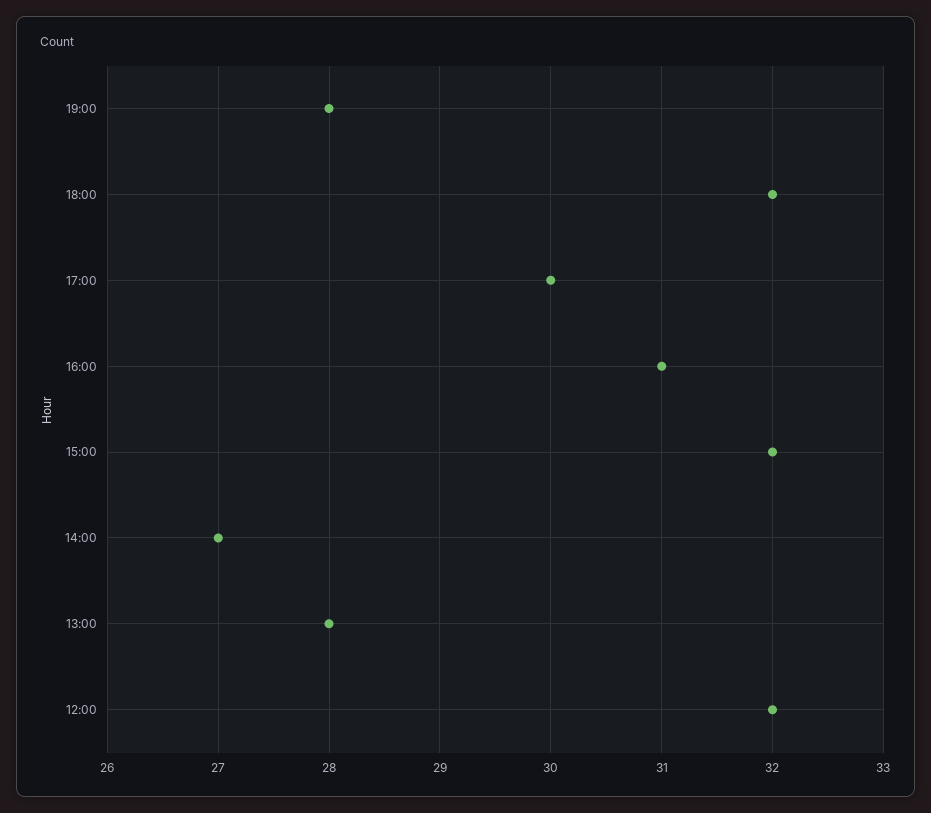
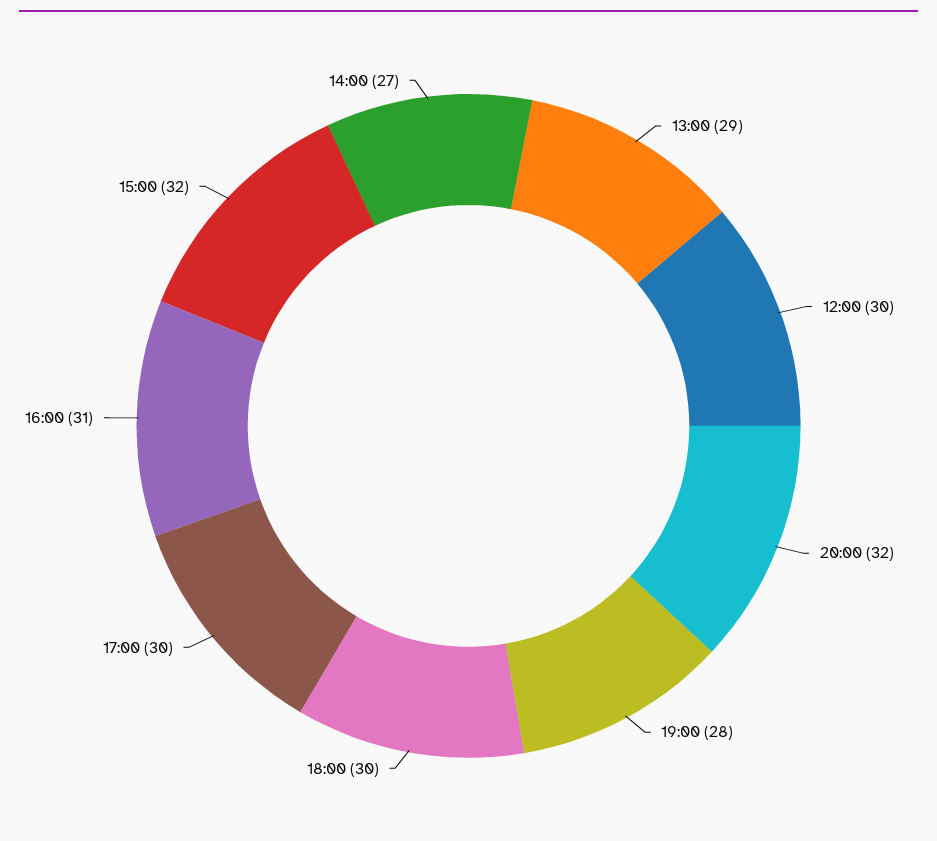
18:00: 32 -> 30
13:00: 28 -> 29
12:00: 32 -> 30
20:00: none -> 32

